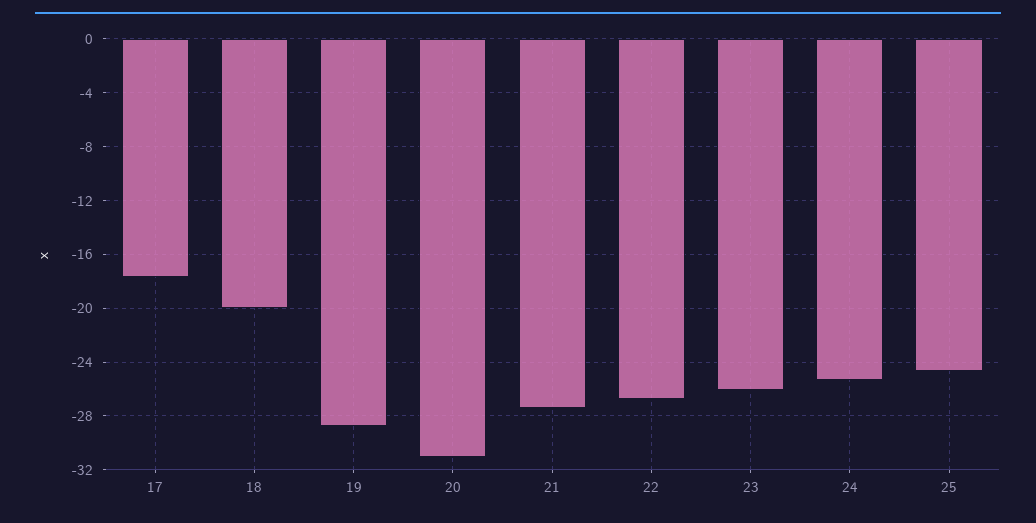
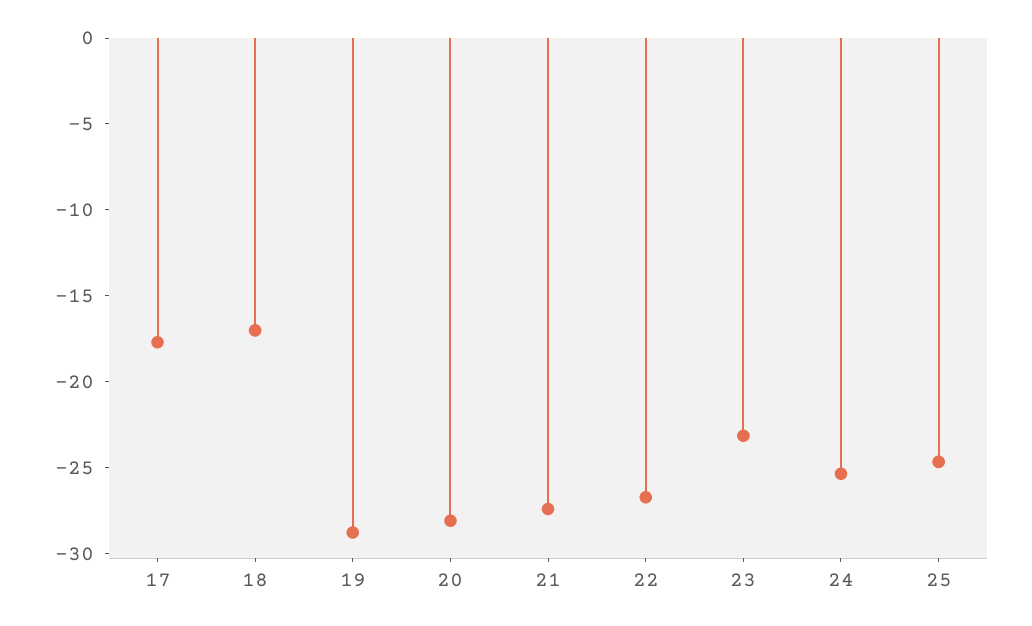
18: -20 -> -17
20: -31 -> -28
23: -26 -> -23

